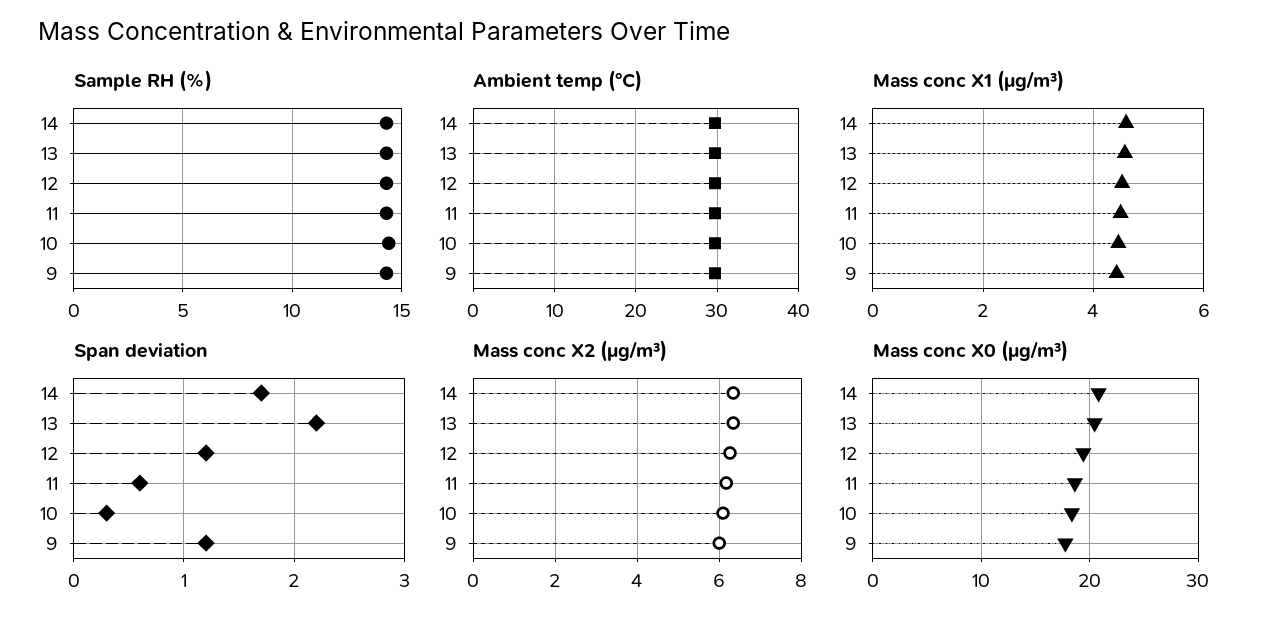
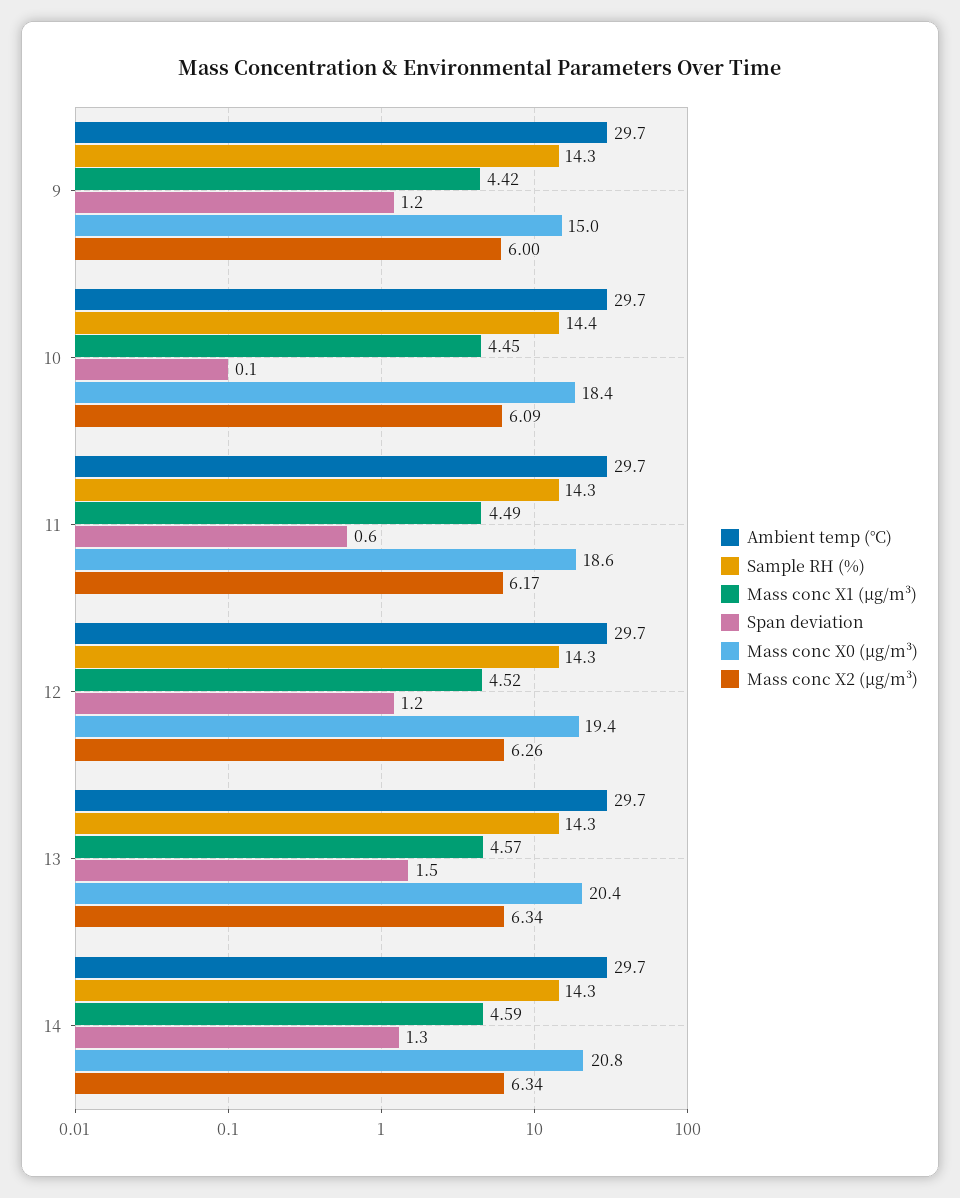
Span deviation, 14: 1.7 -> 1.3
Span deviation, 13: 2.2 -> 1.5
Span deviation, 10: 0.3 -> 0.1
Mass conc X0 (μg/m³), 9: 18 -> 15

